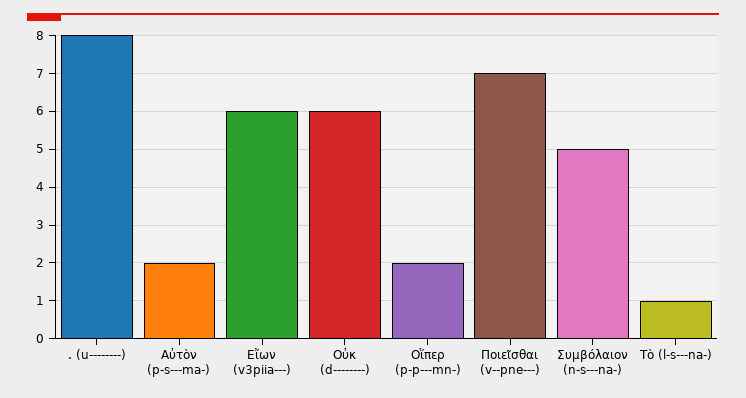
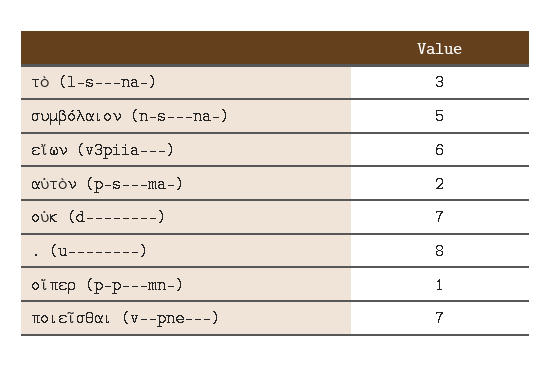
Οὐκ (d--------): 6 -> 7
Οἵπερ (p-p---mn-): 2 -> 1
Τὸ (l-s---na-): 1 -> 3

